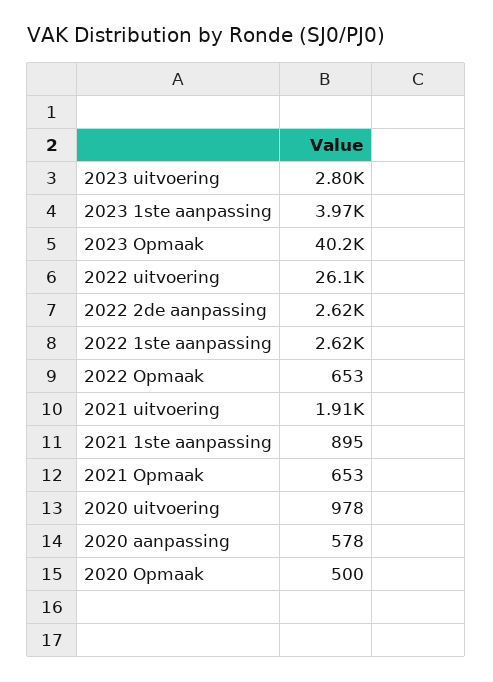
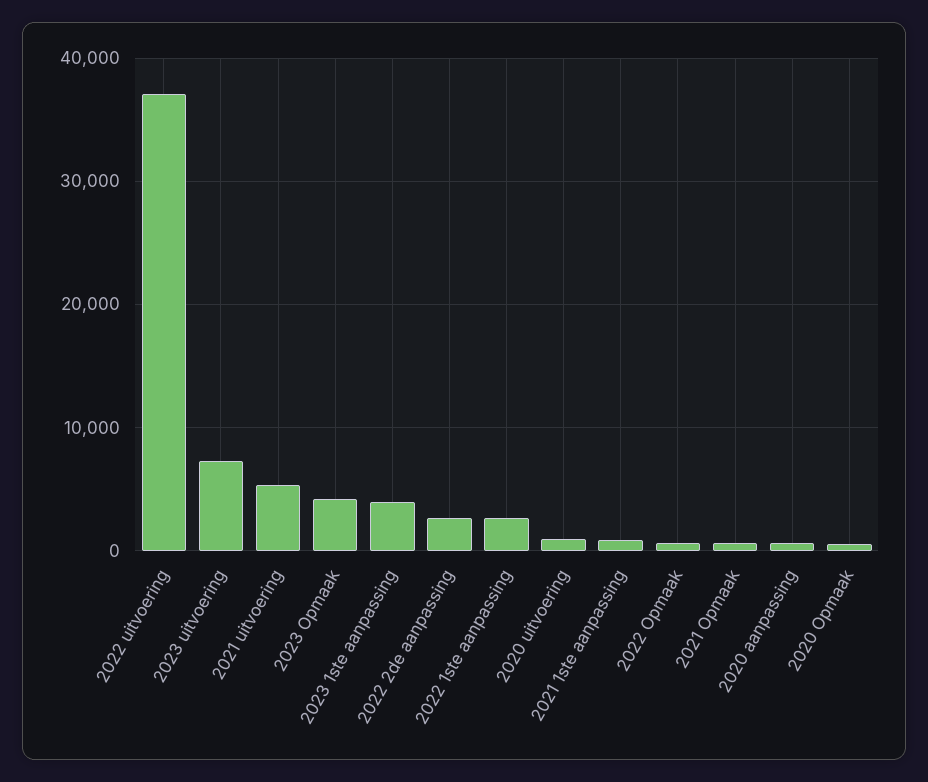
2023 uitvoering: 2800 -> 7000
2023 Opmaak: 40200 -> 4000
2022 uitvoering: 26100 -> 37000
2021 uitvoering: 1910 -> 5000

